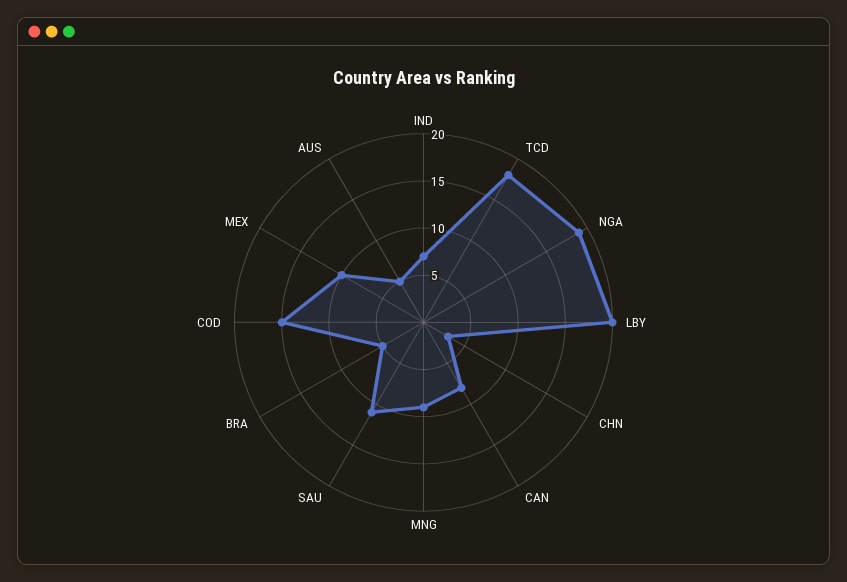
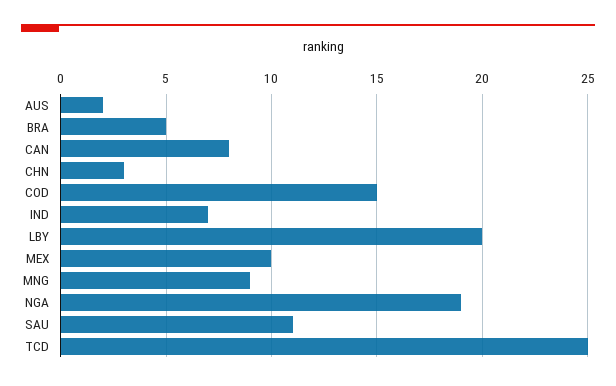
TCD: 18 -> 25
AUS: 5 -> 2

